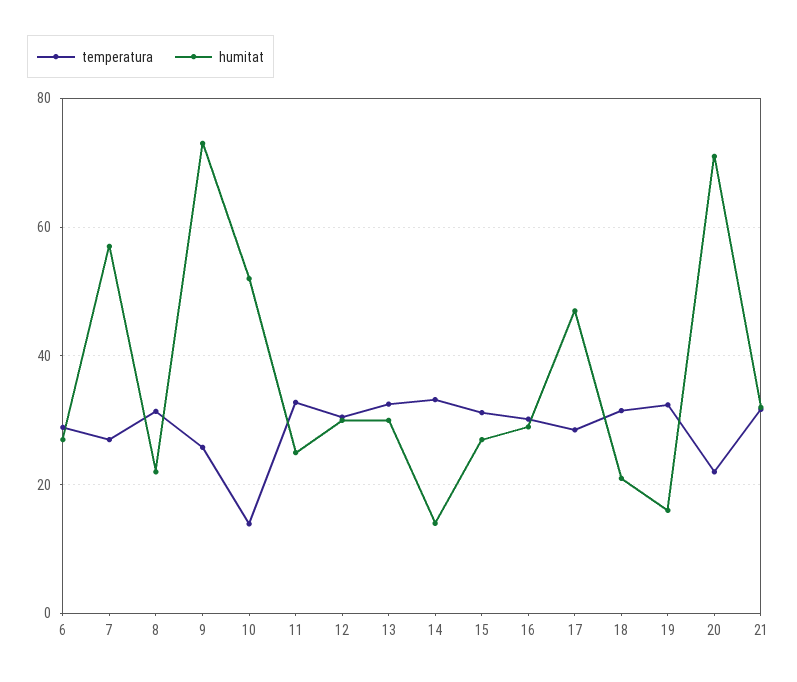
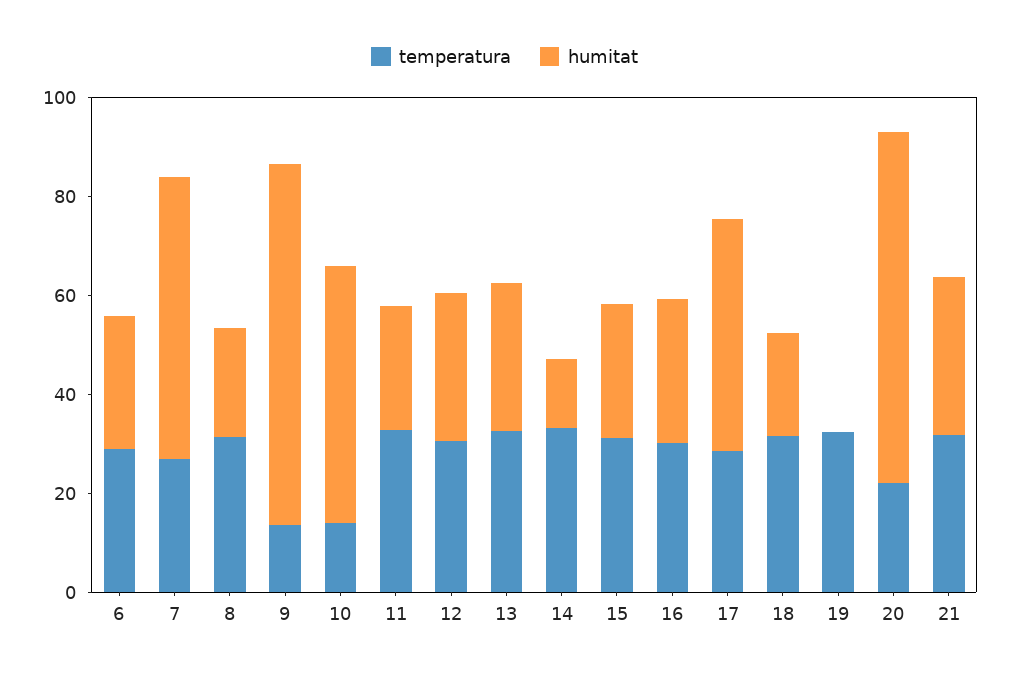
temperatura, 9: 26 -> 15
humitat, 19: 16 -> 0

